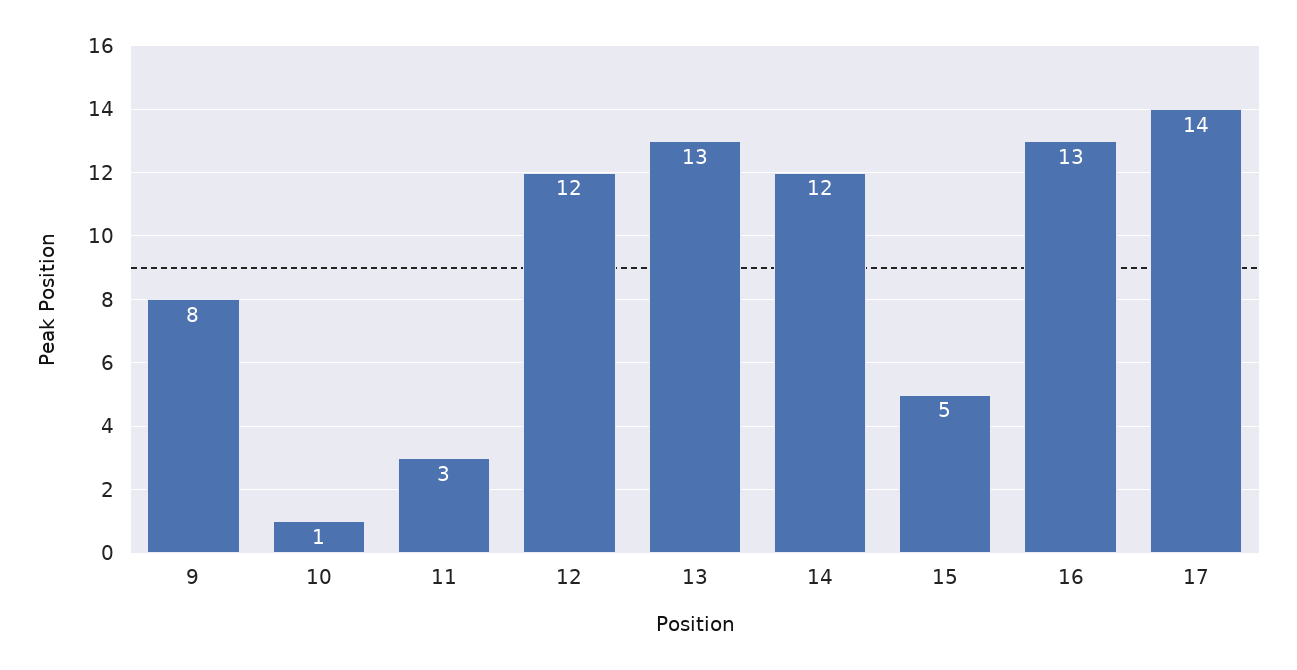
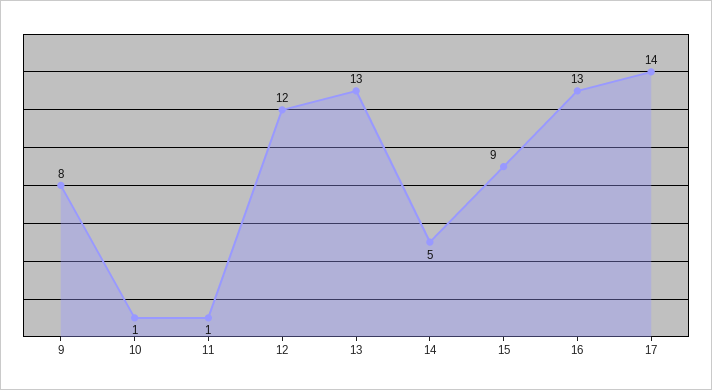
11: 3 -> 1
14: 12 -> 5
15: 5 -> 9

